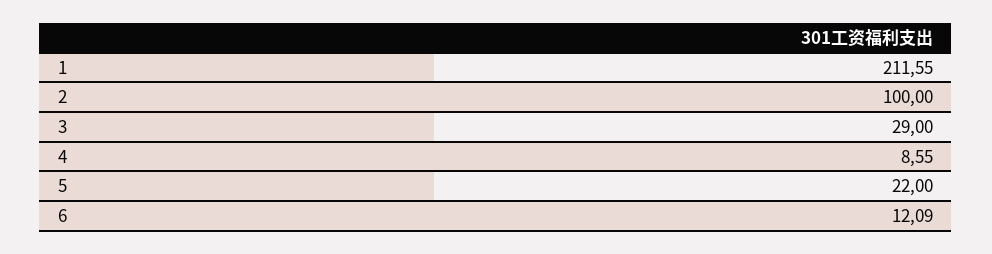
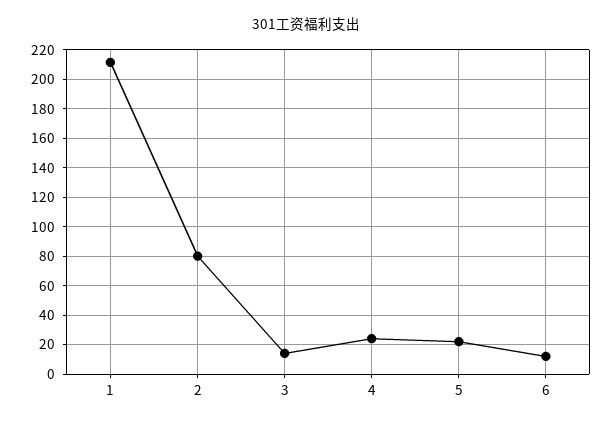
2: 100 -> 80
3: 29 -> 15
4: 8.55 -> 25

